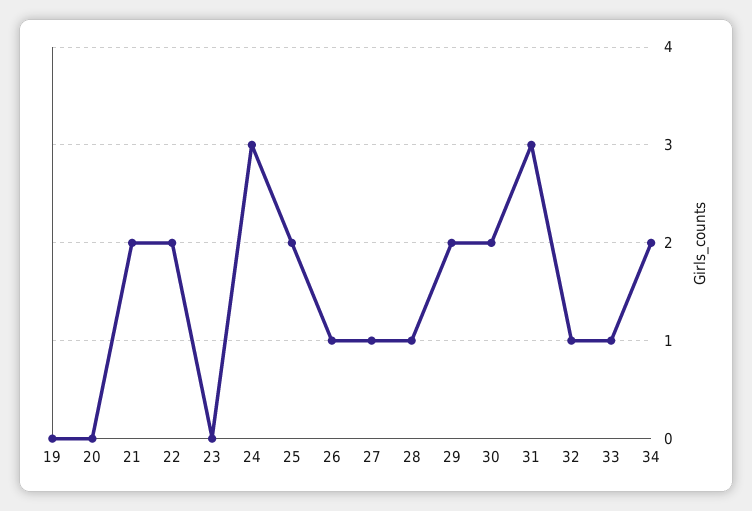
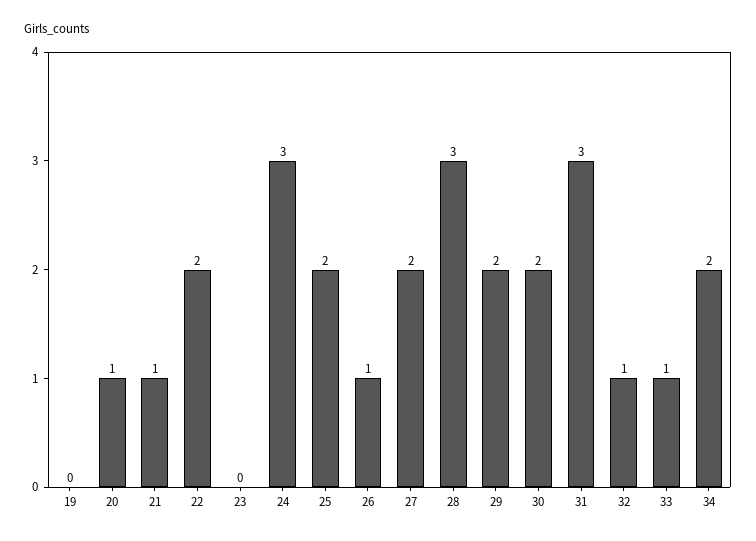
20: 0 -> 1
21: 2 -> 1
27: 1 -> 2
28: 1 -> 3

